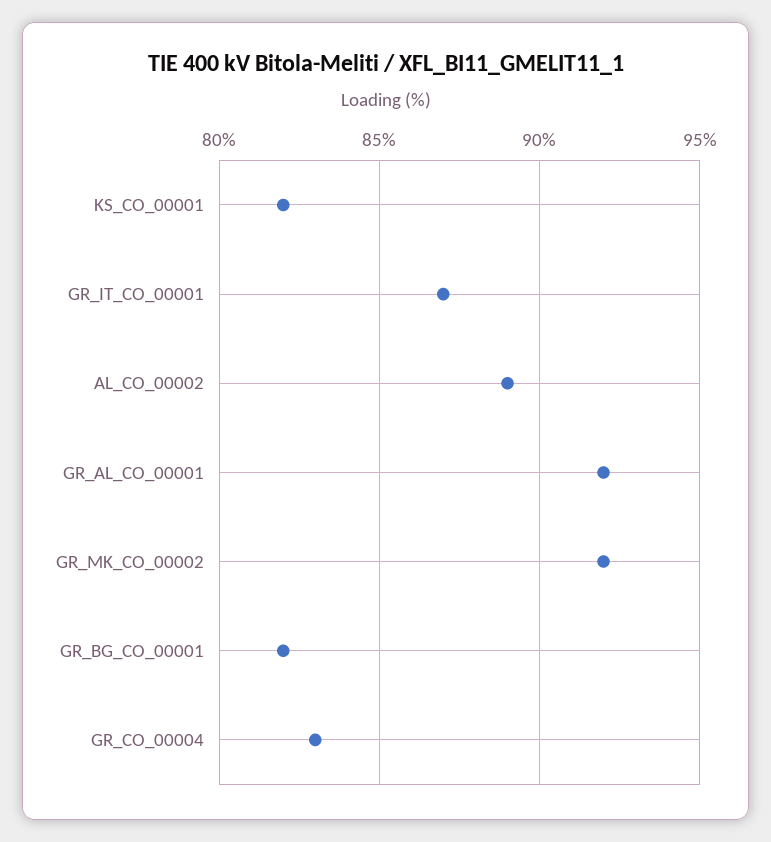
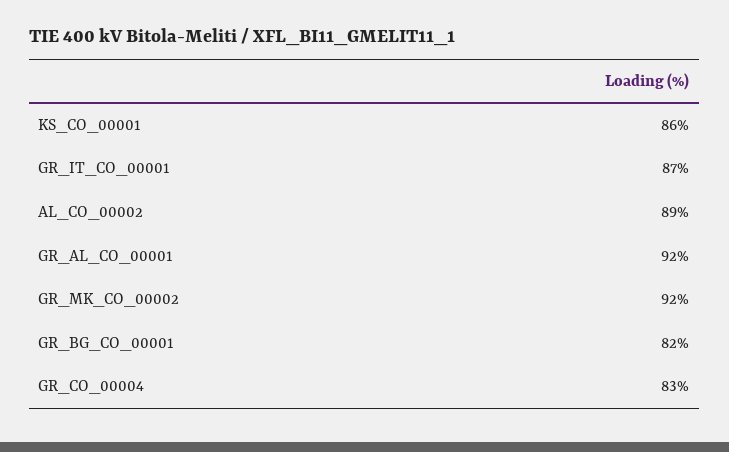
KS_CO_00001: 82 -> 86

